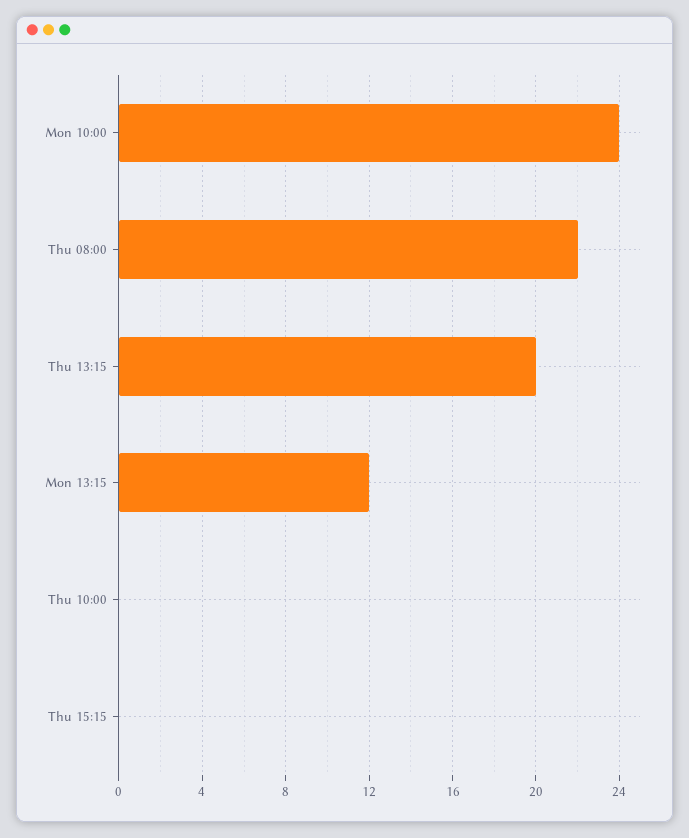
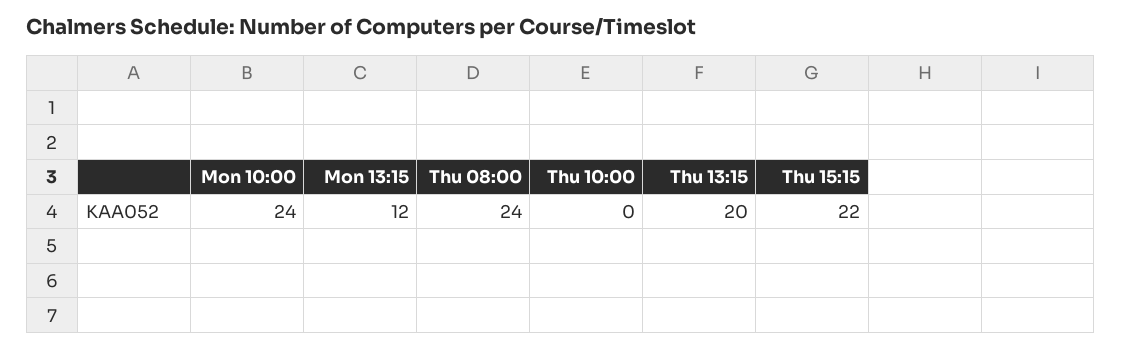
Thu 08:00: 22 -> 24
Thu 15:15: 0 -> 22

